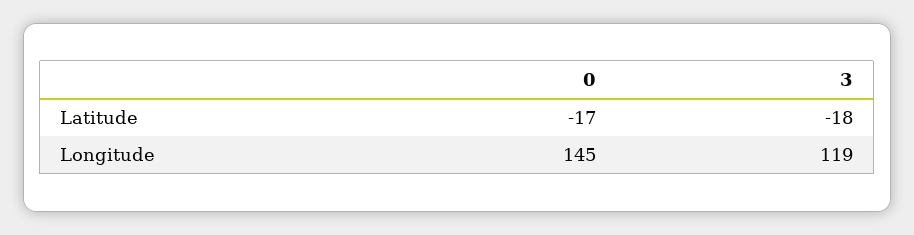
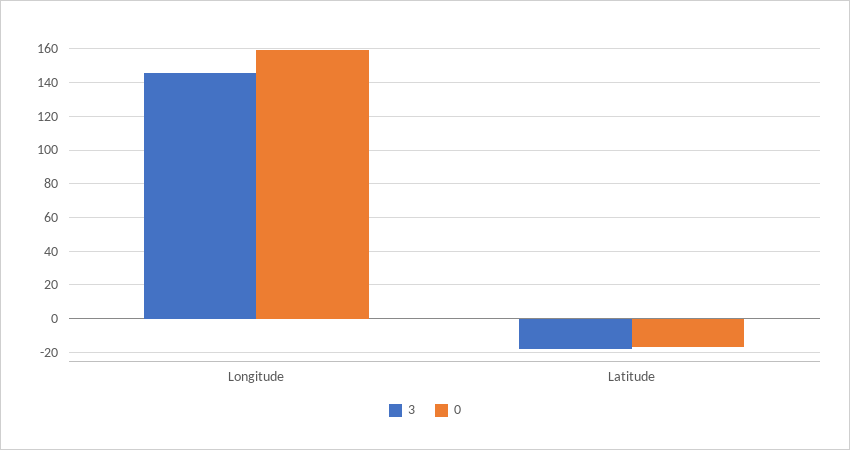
0, Longitude: 145 -> 160
3, Longitude: 119 -> 145

